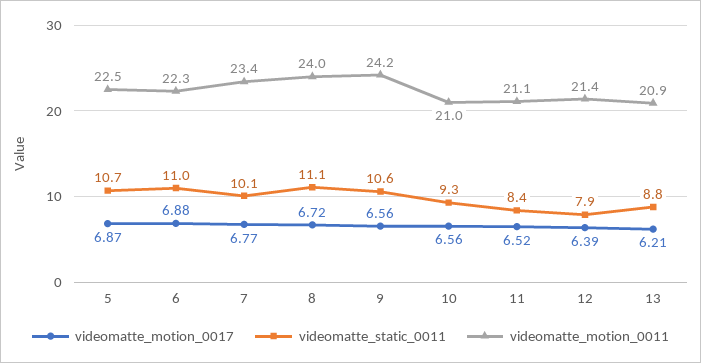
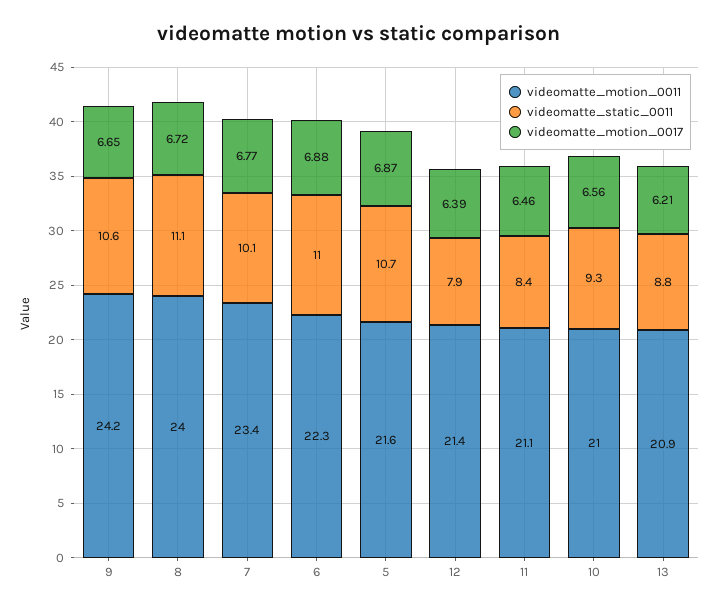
videomatte_motion_0011, 5: 22.5 -> 21.6
videomatte_motion_0017, 9: 6.56 -> 6.65
videomatte_motion_0017, 11: 6.52 -> 6.46

